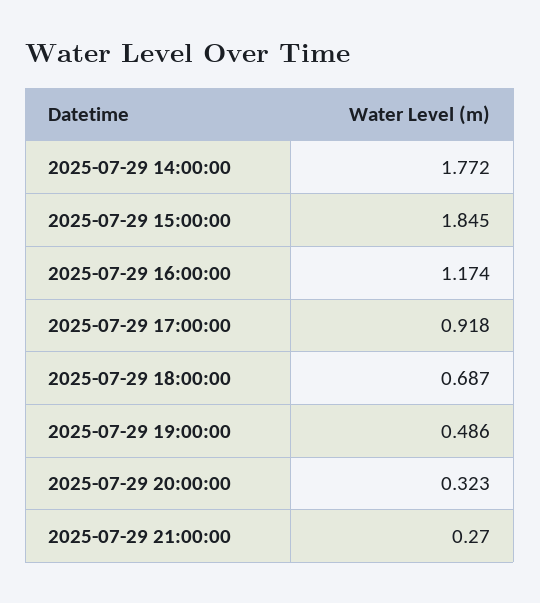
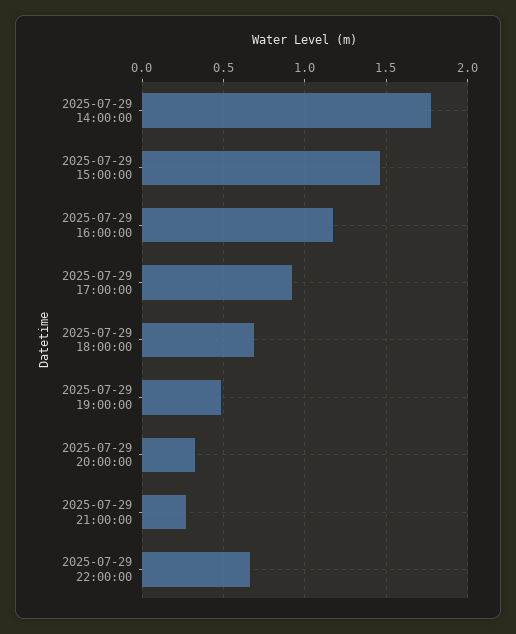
2025-07-29 15:00:00: 1.845 -> 1.45
2025-07-29 22:00:00: none -> 0.65

